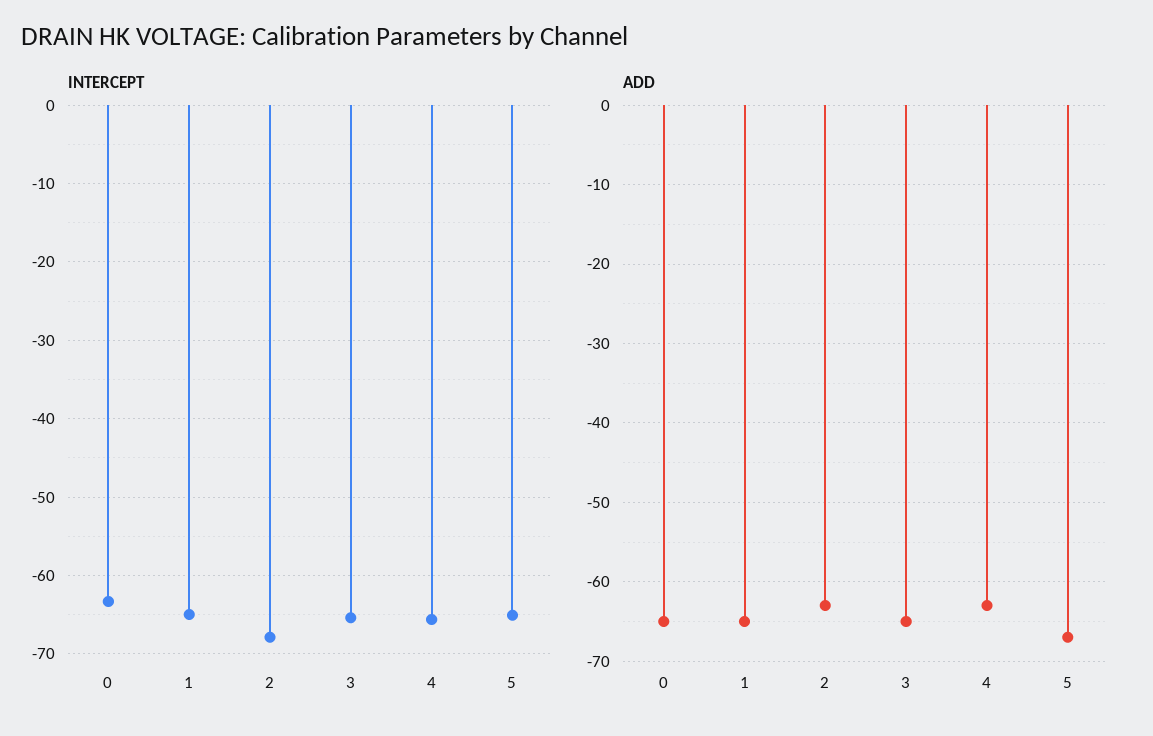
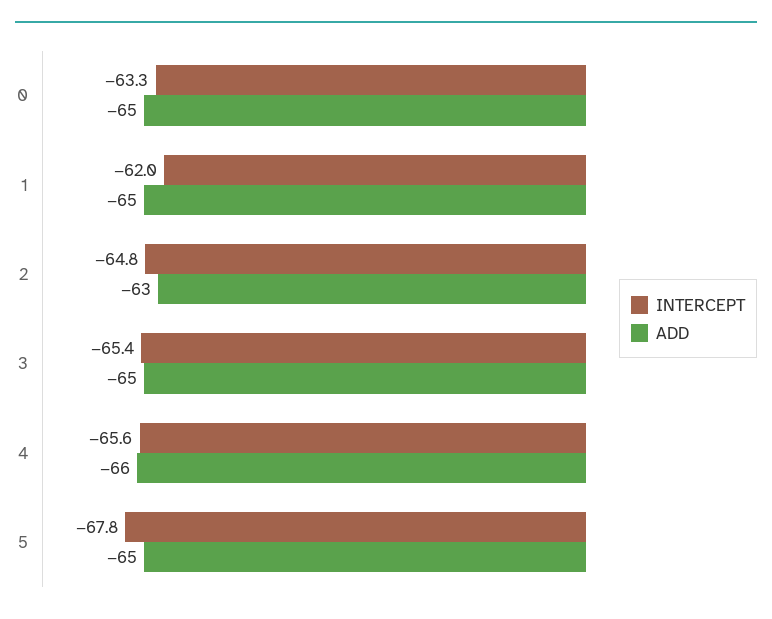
INTERCEPT, 1: -65 -> -62
INTERCEPT, 2: -68 -> -64.8
INTERCEPT, 5: -65 -> -67.8
ADD, 4: -63 -> -66
ADD, 5: -67 -> -65

